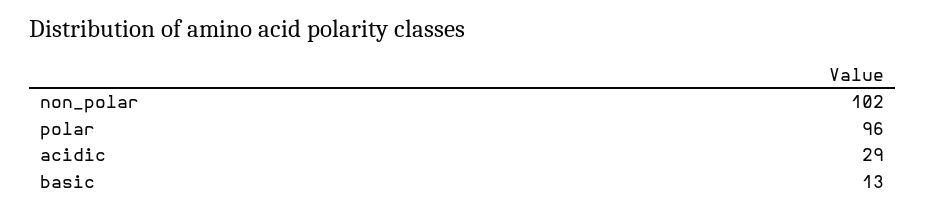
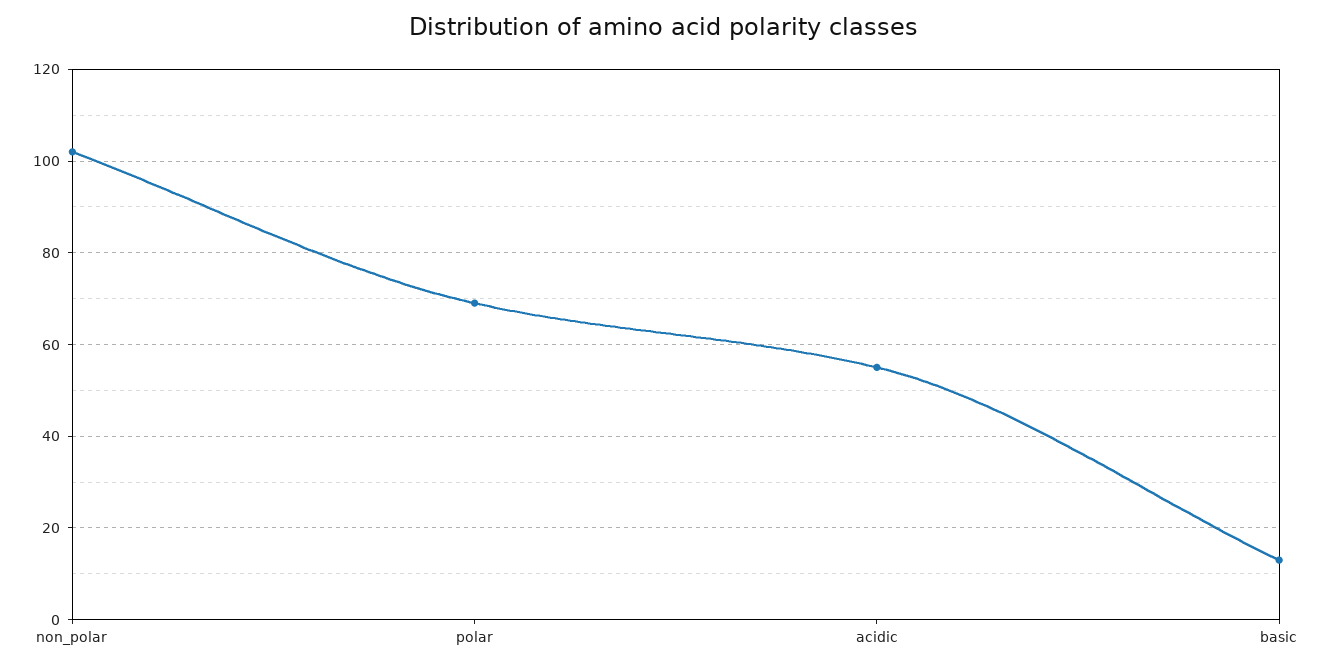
polar: 96 -> 70
acidic: 29 -> 55

